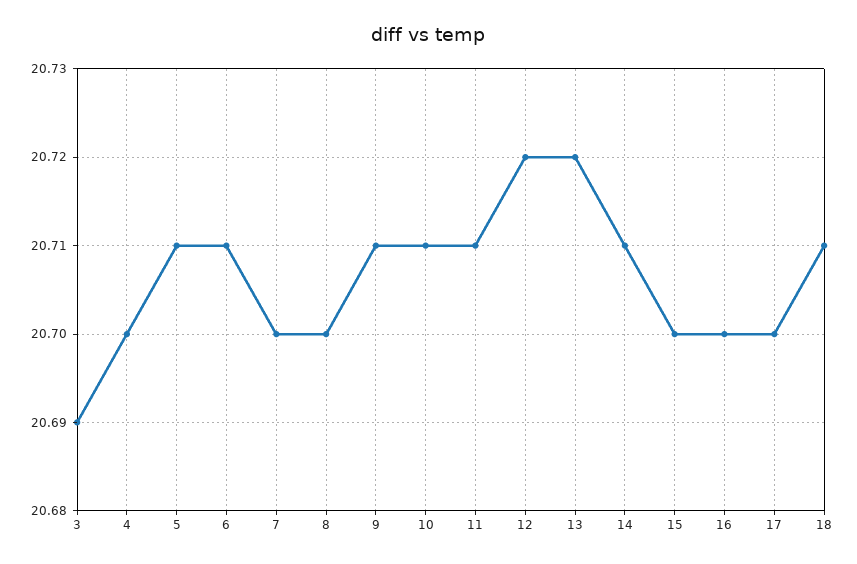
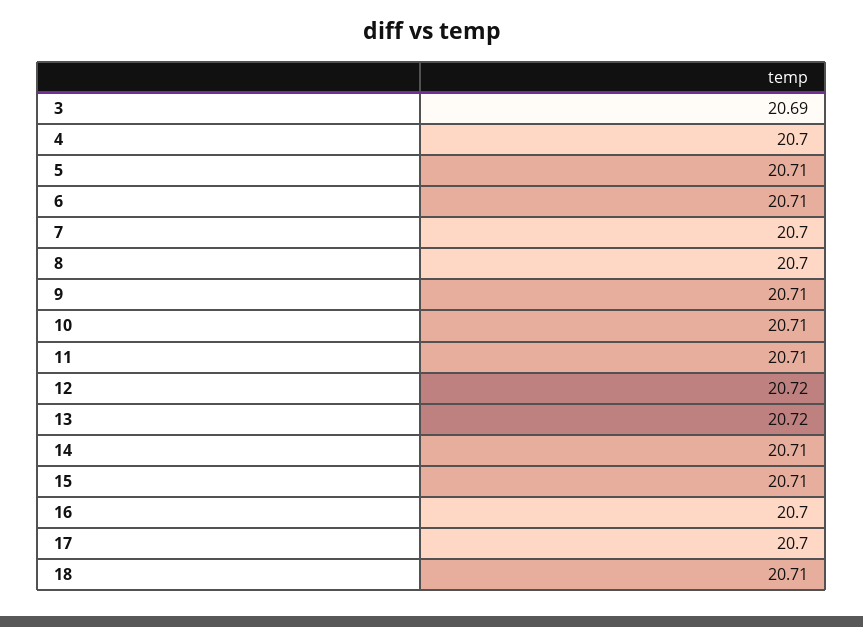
15: 20.7 -> 20.71

